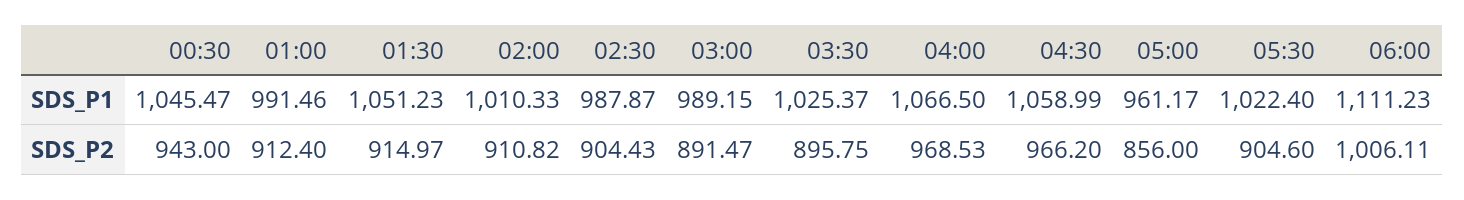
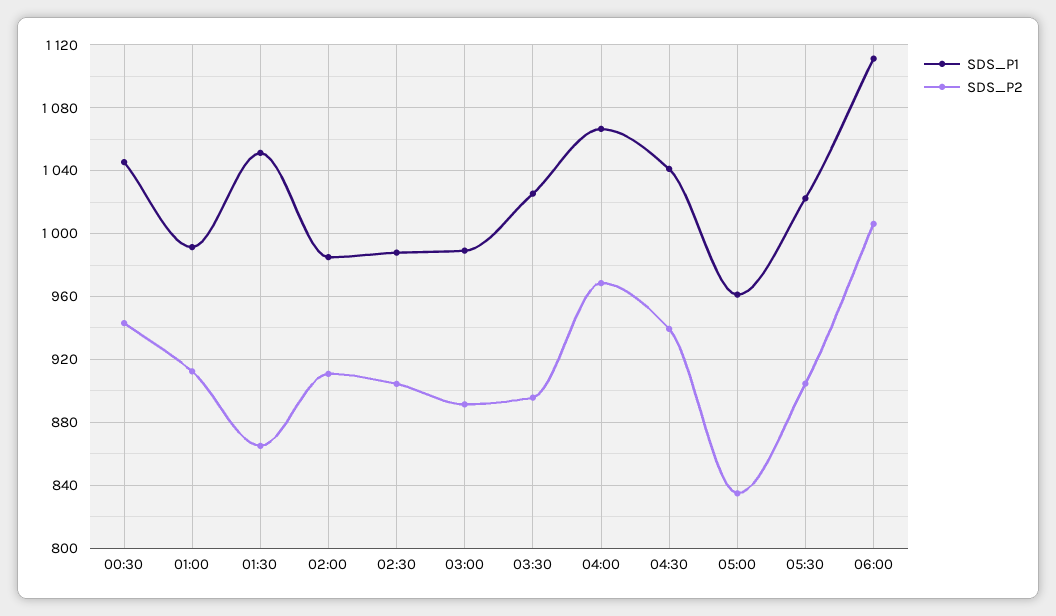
SDS_P1, 02:00: 1010.33 -> 985
SDS_P1, 04:30: 1058.99 -> 1040
SDS_P2, 01:30: 914.97 -> 865
SDS_P2, 04:30: 966.2 -> 940
SDS_P2, 05:00: 856 -> 835

